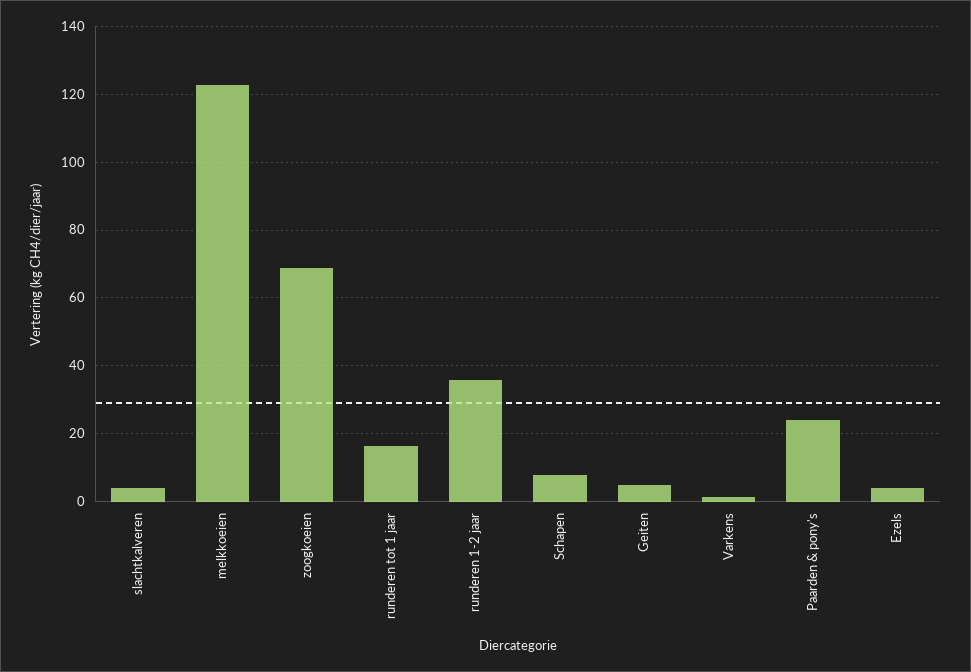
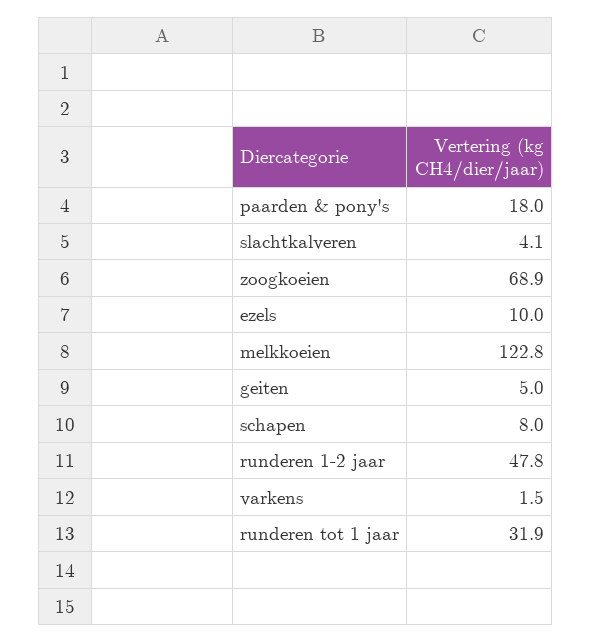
runderen tot 1 jaar: 16 -> 31.9
runderen 1-2 jaar: 36 -> 47.8
Paarden & pony's: 24 -> 18
Ezels: 4 -> 10

